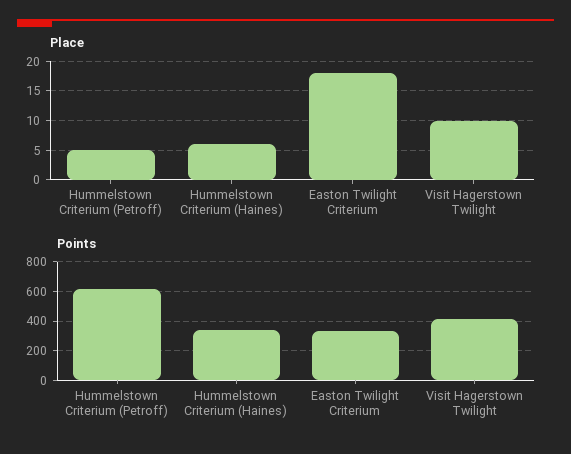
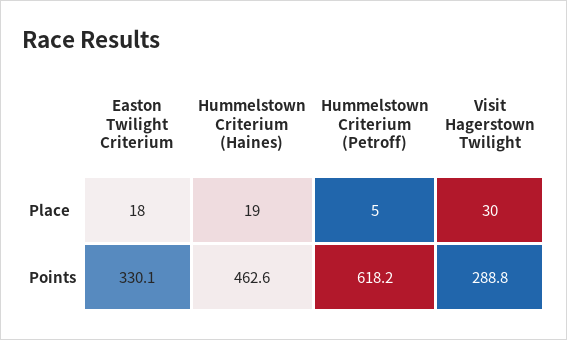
Place, Hummelstown Criterium (Haines): 5 -> 19
Place, Visit Hagerstown Twilight: 10 -> 30
Points, Hummelstown Criterium (Haines): 350 -> 462.6
Points, Visit Hagerstown Twilight: 400 -> 288.8

